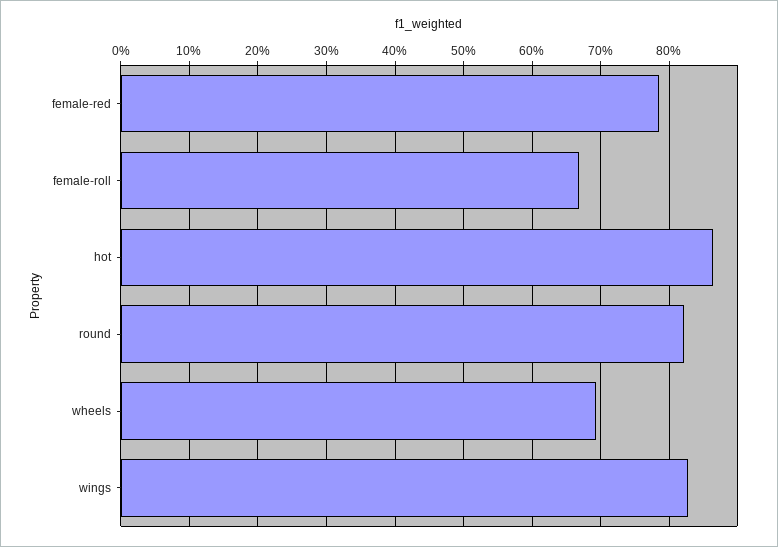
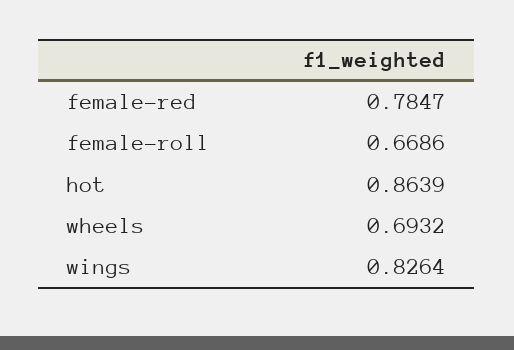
round: 0.82 -> none

